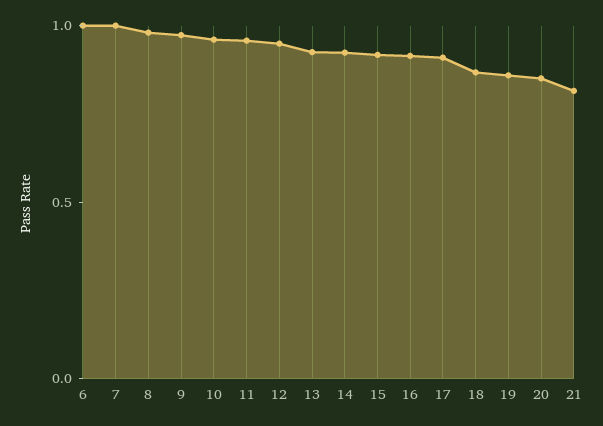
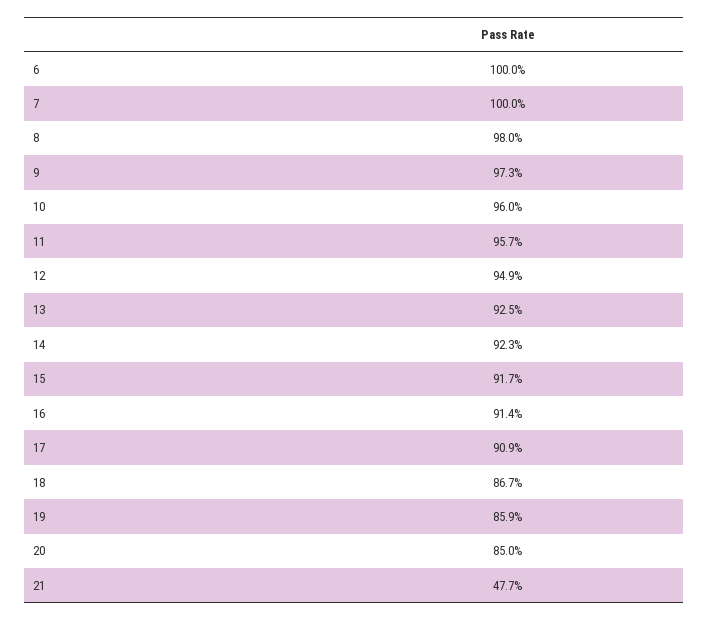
21: 0.8 -> 0.477

